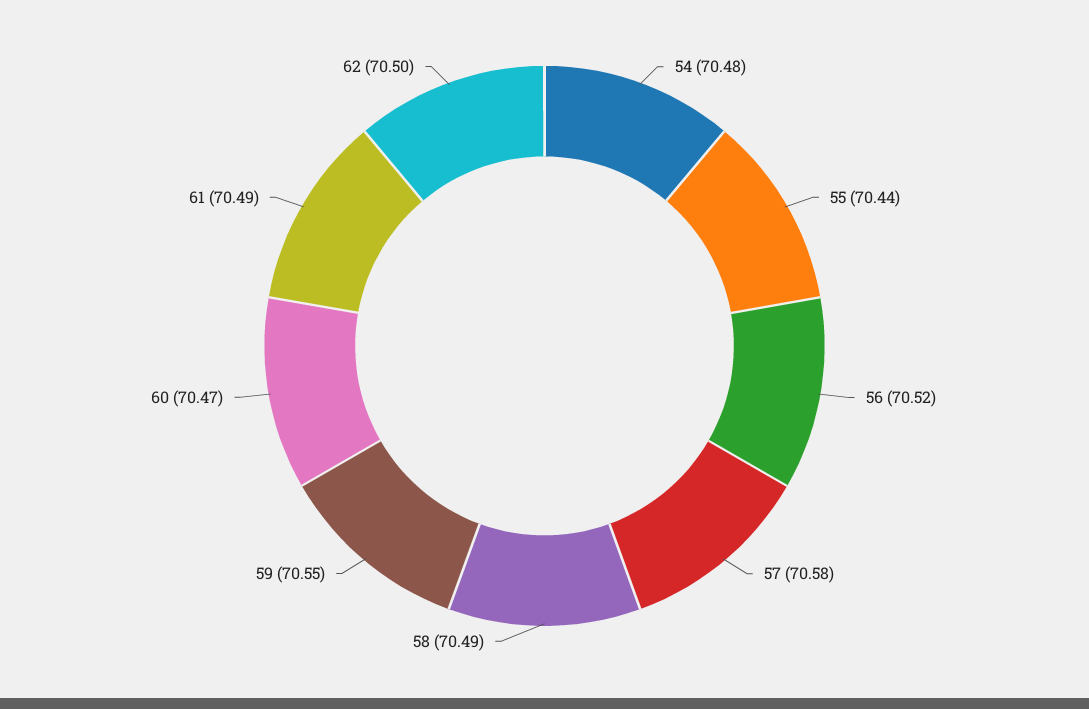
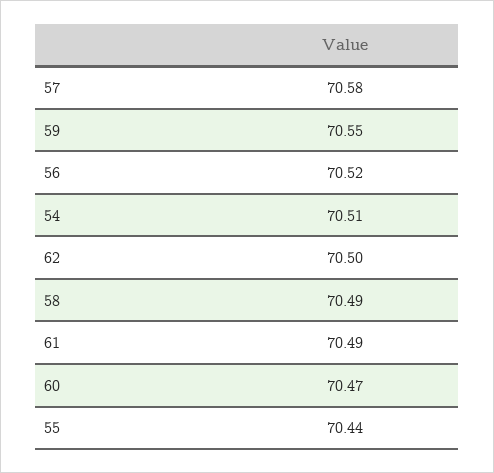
54: 70.48 -> 70.51

